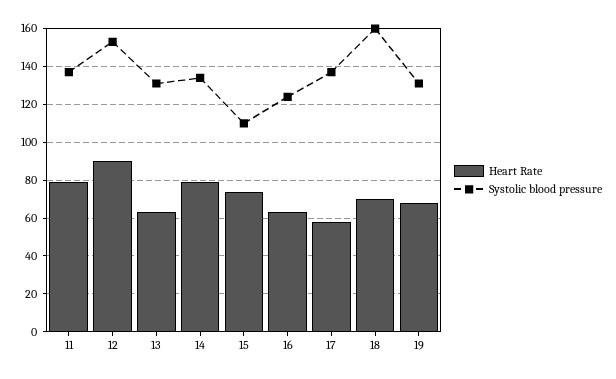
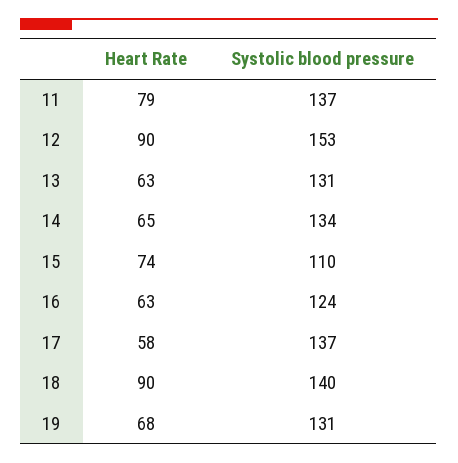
Heart Rate, 14: 80 -> 65
Heart Rate, 18: 70 -> 90
Systolic blood pressure, 18: 160 -> 140

